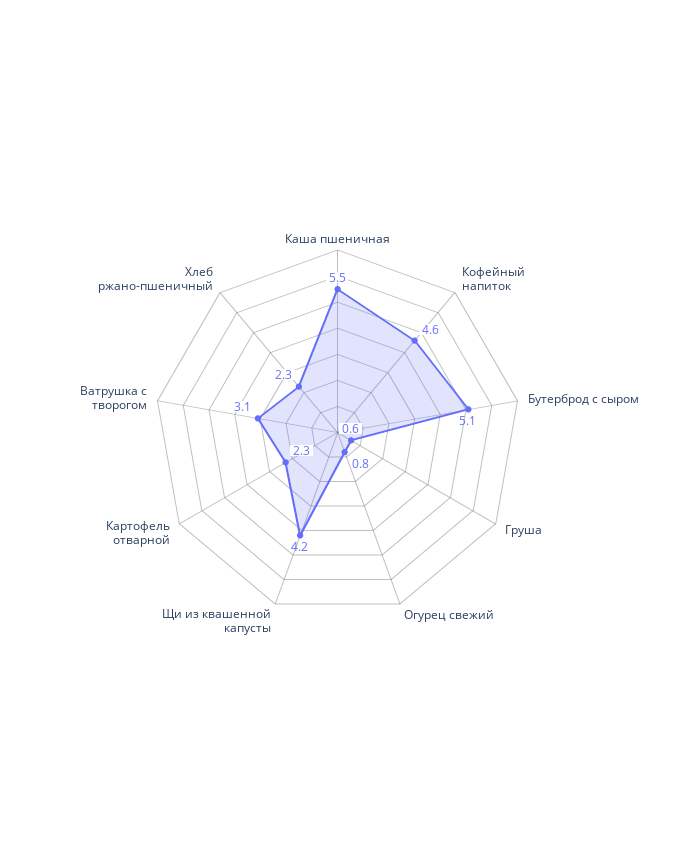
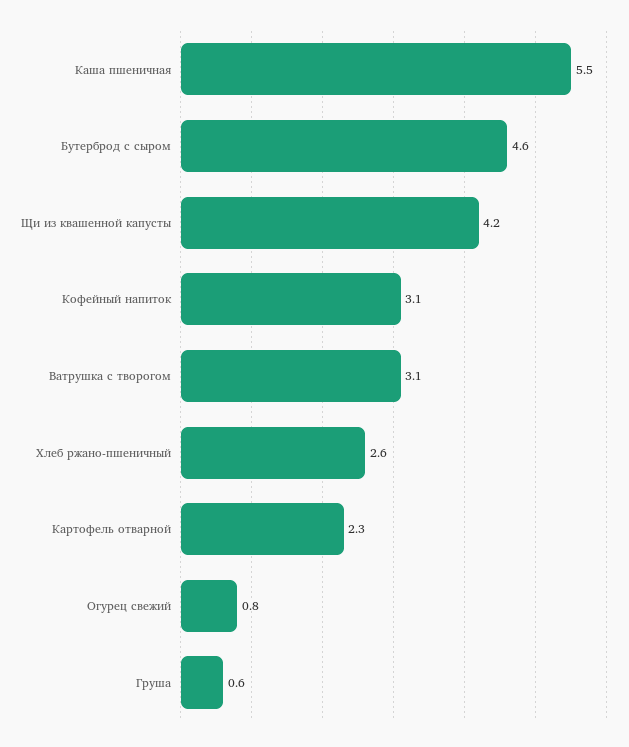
Кофейный напиток: 4.6 -> 3.1
Бутерброд с сыром: 5.1 -> 4.6
Хлеб ржано-пшеничный: 2.3 -> 2.6

